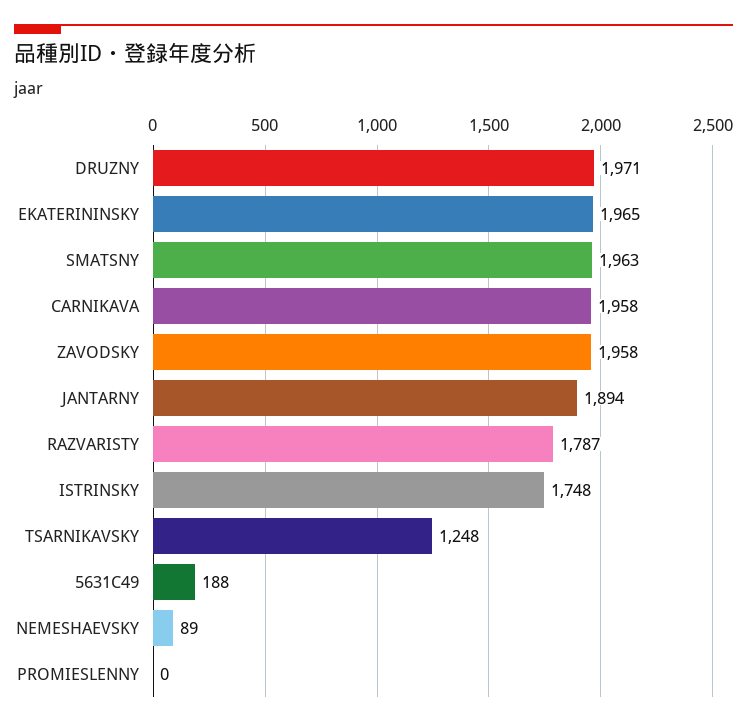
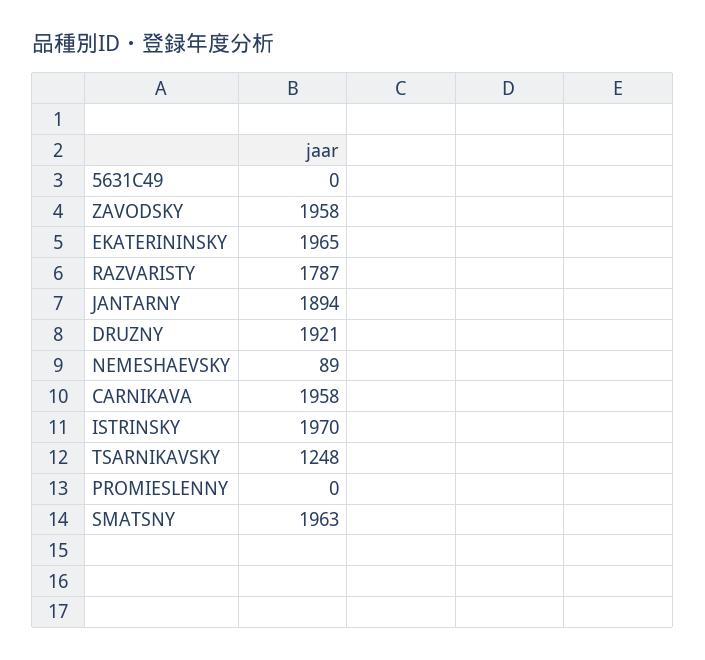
DRUZNY: 1971 -> 1921
ISTRINSKY: 1748 -> 1970
5631C49: 188 -> 0

